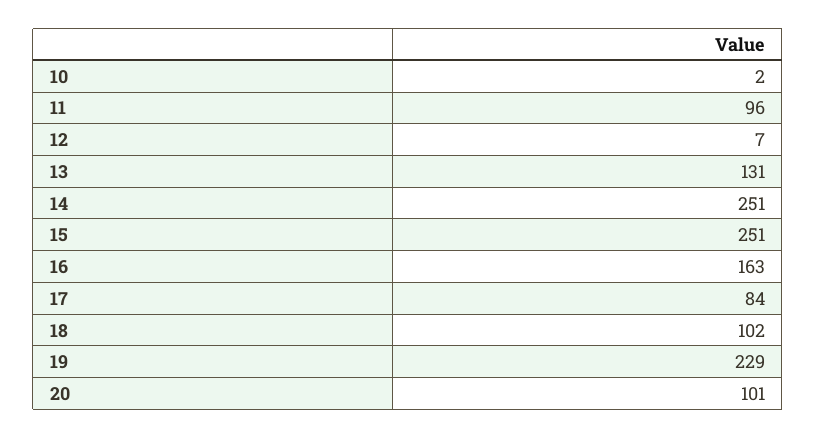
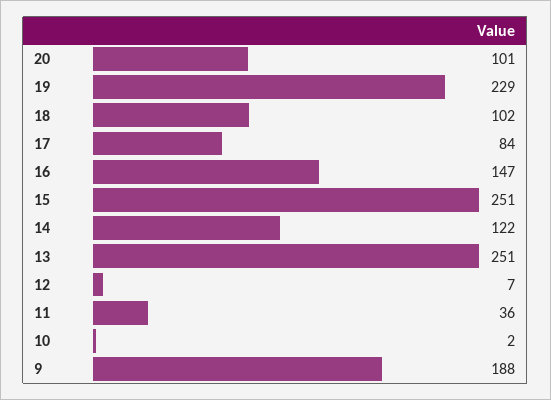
11: 96 -> 36
13: 131 -> 251
14: 251 -> 122
16: 163 -> 147
9: none -> 188

